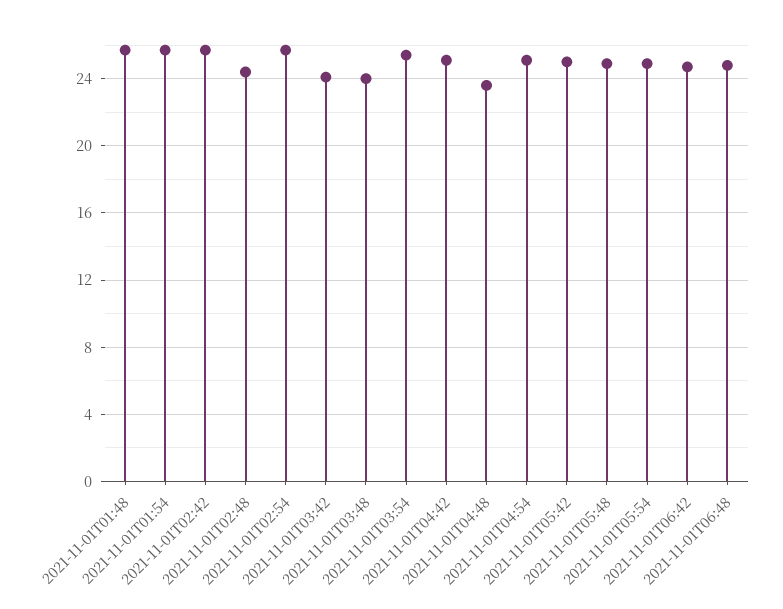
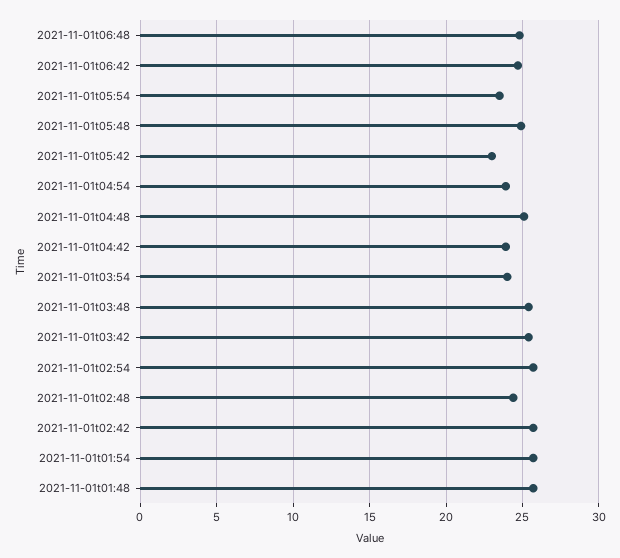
2021-11-01T03:42: 24 -> 25.5
2021-11-01T03:48: 24 -> 25.5
2021-11-01T03:54: 25.5 -> 24
2021-11-01T04:42: 25 -> 24
2021-11-01T04:48: 23.5 -> 25
2021-11-01T04:54: 25 -> 24
2021-11-01T05:42: 25 -> 23
2021-11-01T05:54: 25 -> 23.5

